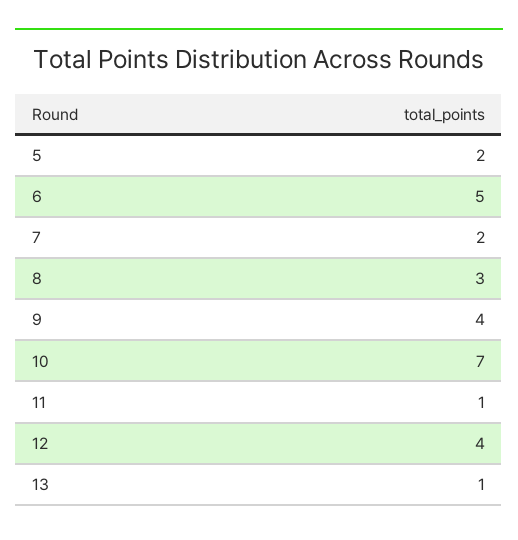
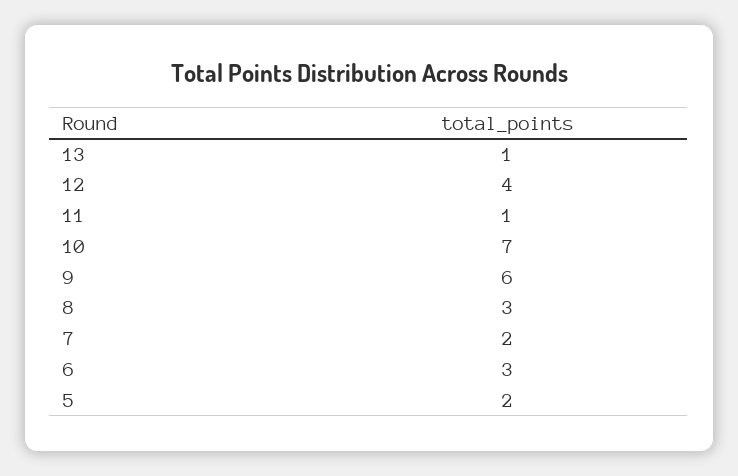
6: 5 -> 3
9: 4 -> 6

